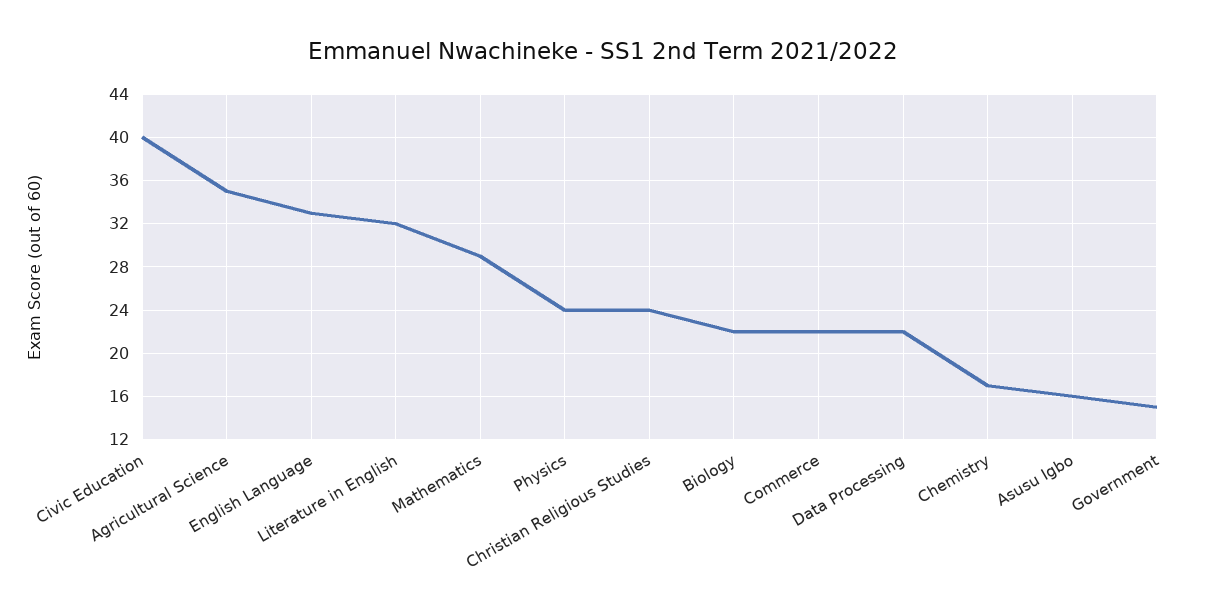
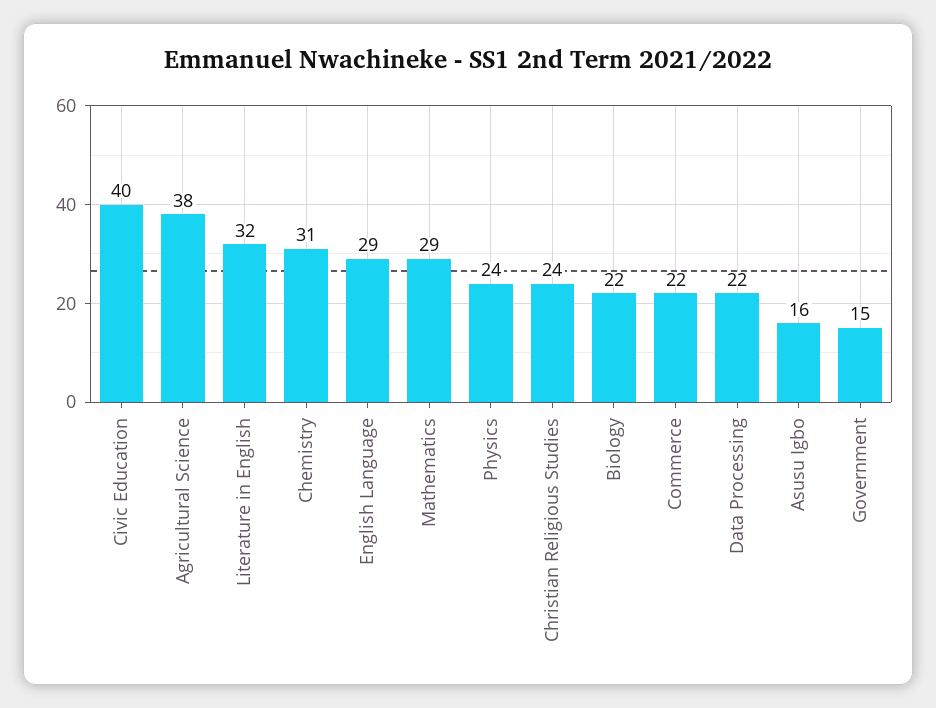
Agricultural Science: 35 -> 38
English Language: 33 -> 29
Chemistry: 17 -> 31

